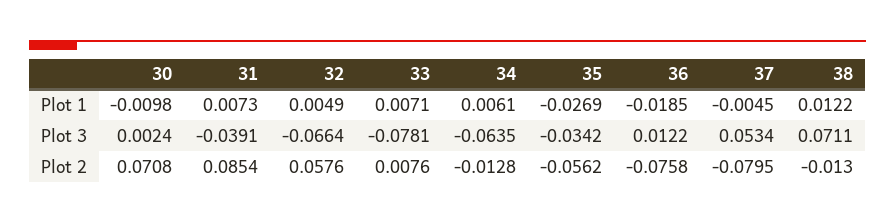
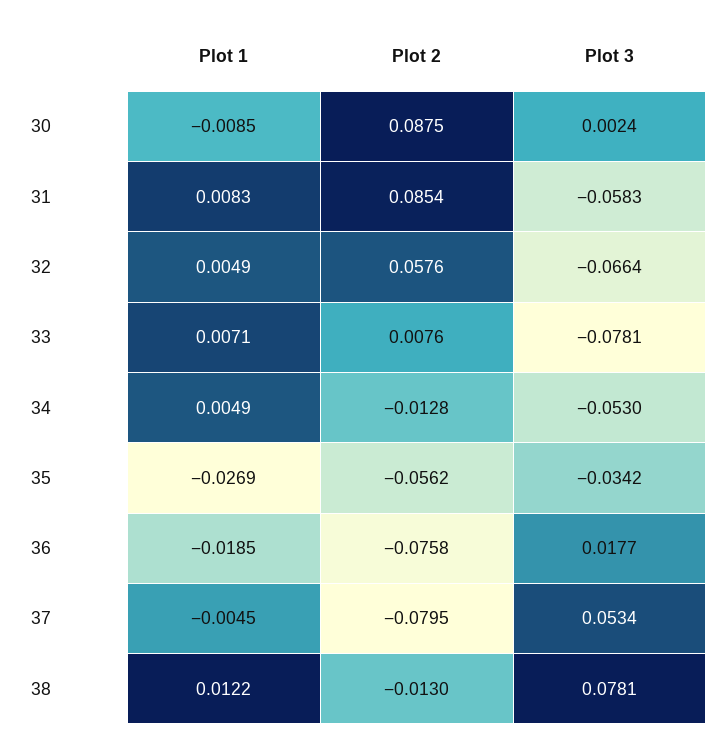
30, Plot 1: -0.0098 -> -0.0085
31, Plot 1: 0.0073 -> 0.0083
34, Plot 1: 0.0061 -> 0.0049
31, Plot 3: -0.0391 -> -0.0583
34, Plot 3: -0.0635 -> -0.053
36, Plot 3: 0.0122 -> 0.0177
38, Plot 3: 0.0711 -> 0.0781
30, Plot 2: 0.0708 -> 0.0875

